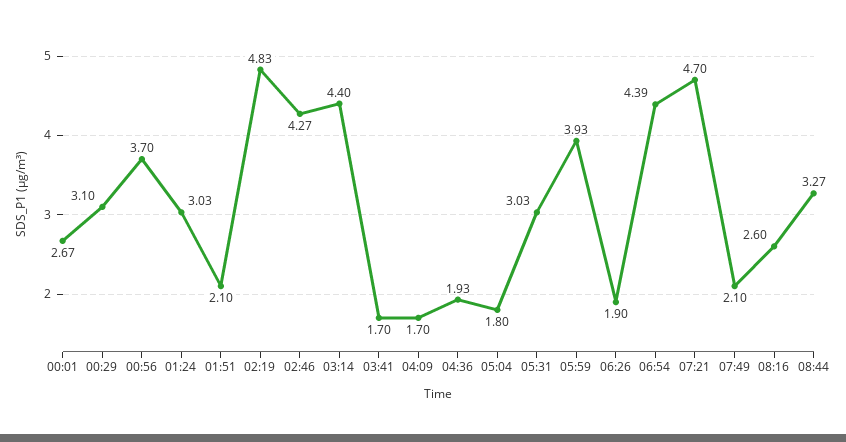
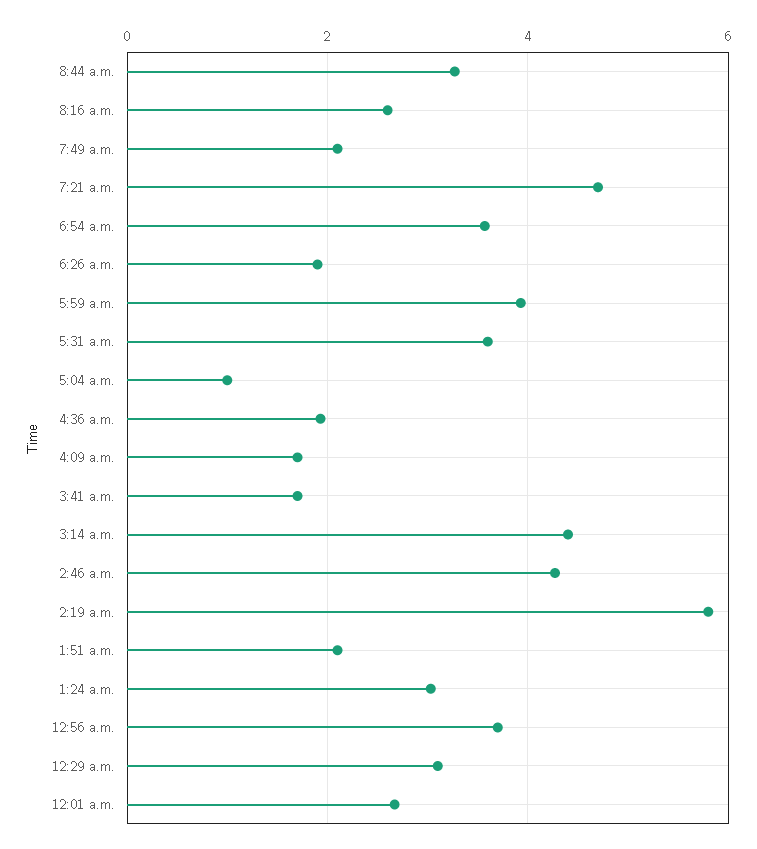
02:19: 4.83 -> 5.8
05:04: 1.8 -> 1
05:31: 3.03 -> 3.6
06:54: 4.39 -> 3.6

